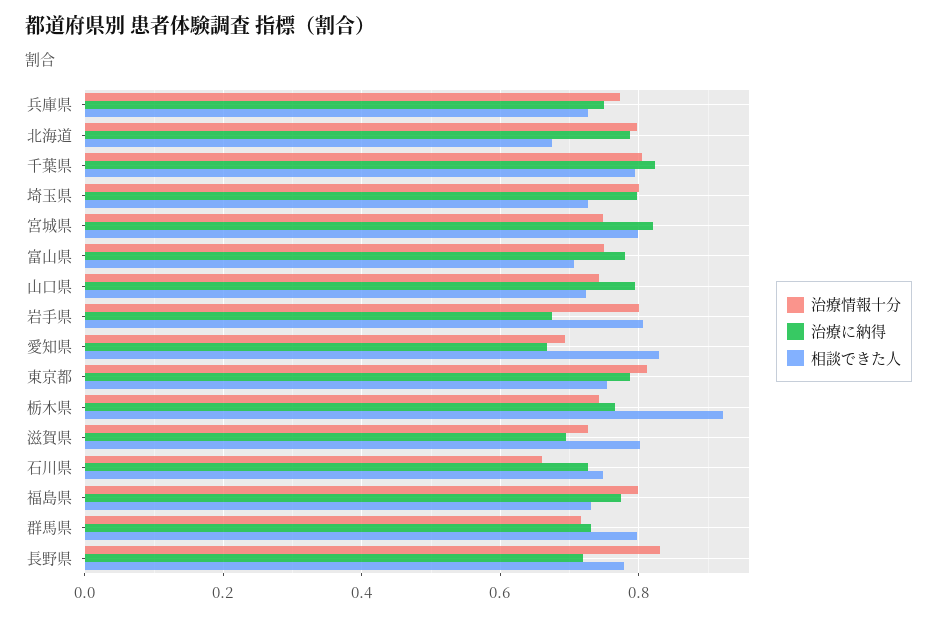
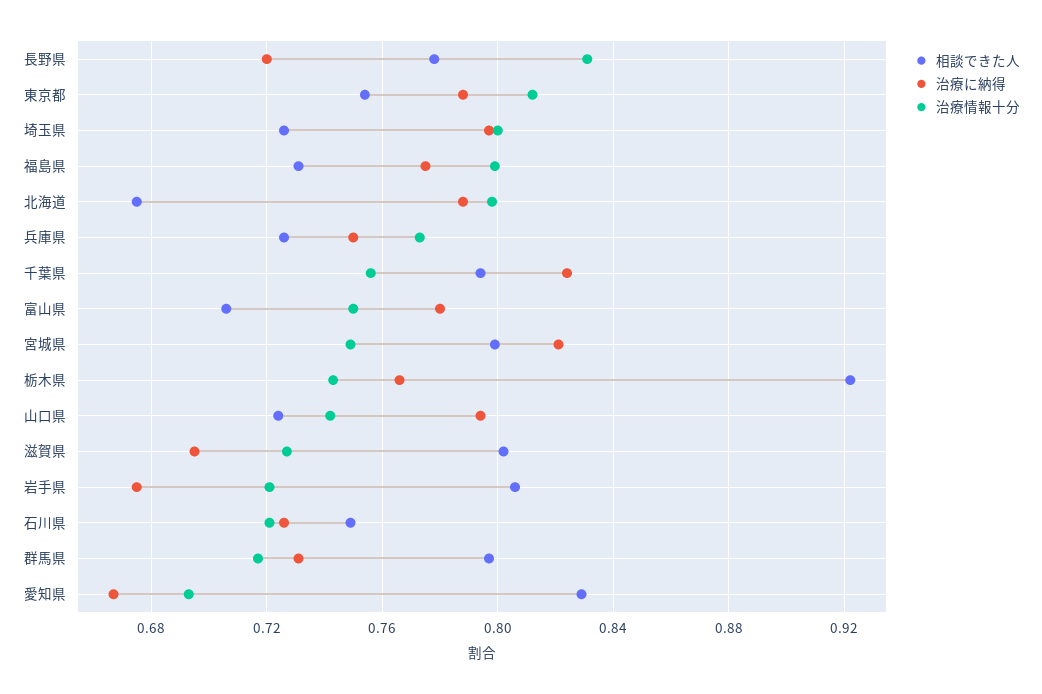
治療情報十分, 千葉県: 0.8 -> 0.755
治療情報十分, 岩手県: 0.8 -> 0.72
治療情報十分, 石川県: 0.66 -> 0.72

